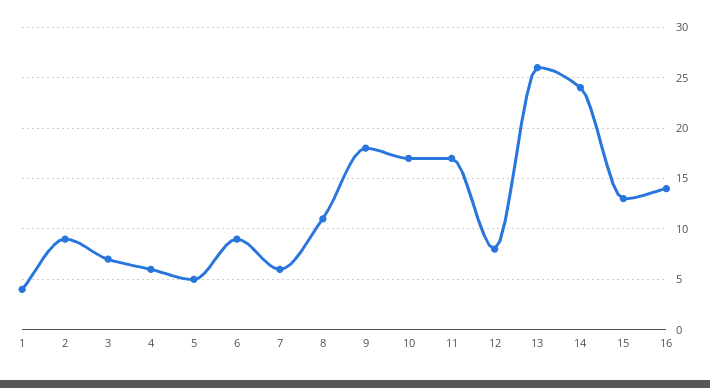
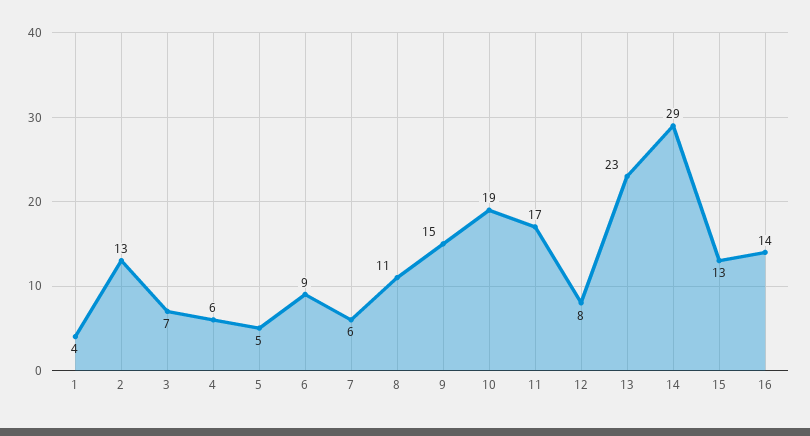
2: 9 -> 13
9: 18 -> 15
10: 17 -> 19
13: 26 -> 23
14: 24 -> 29

